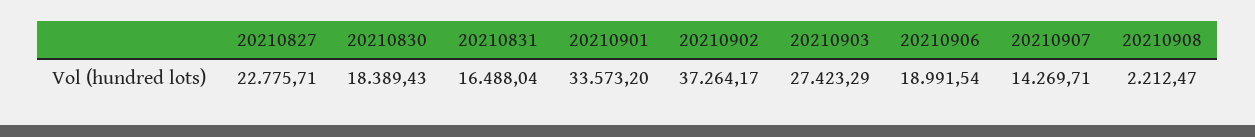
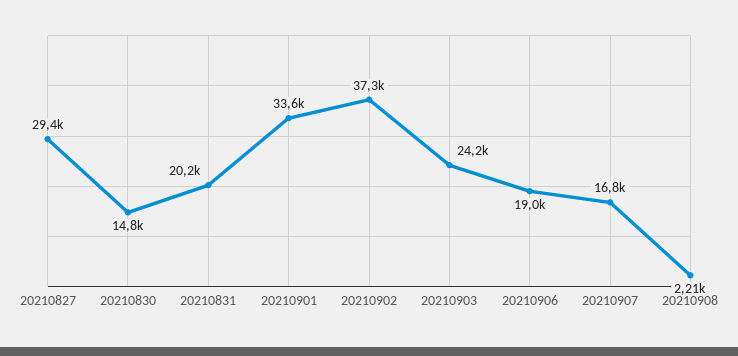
20210827: 22775.71 -> 29400
20210830: 18389.43 -> 14800
20210831: 16488.04 -> 20200
20210903: 27423.29 -> 24200
20210907: 14269.71 -> 16800

